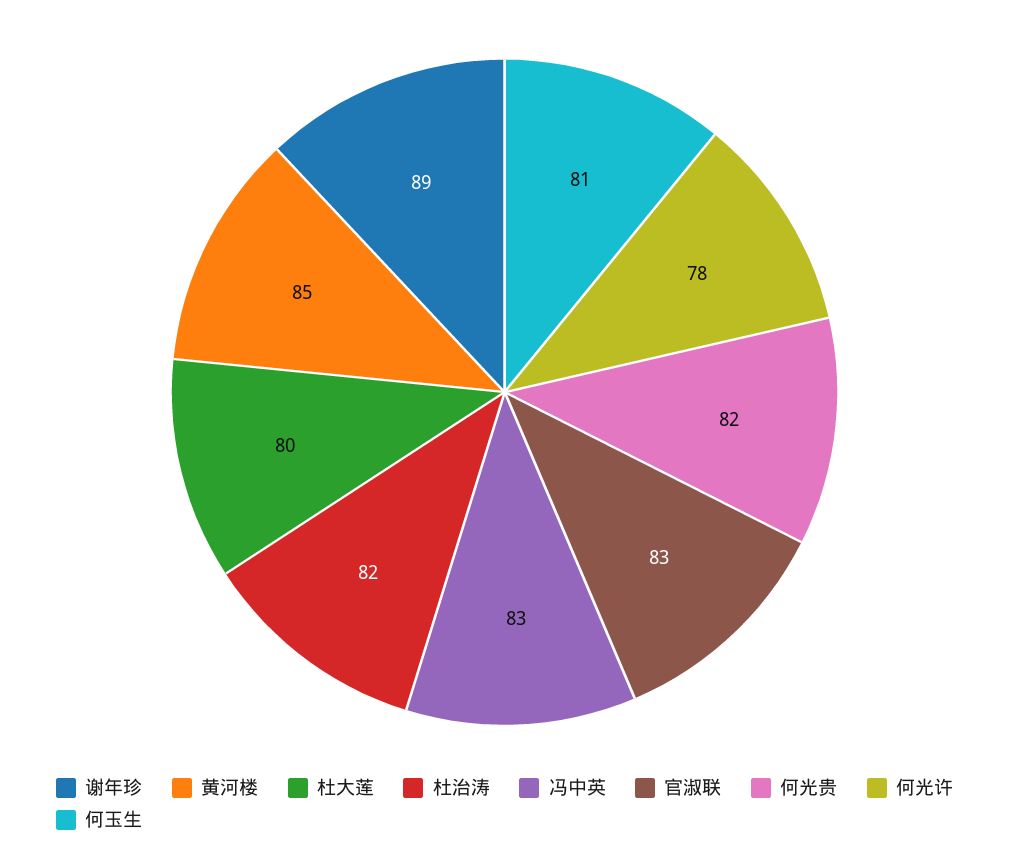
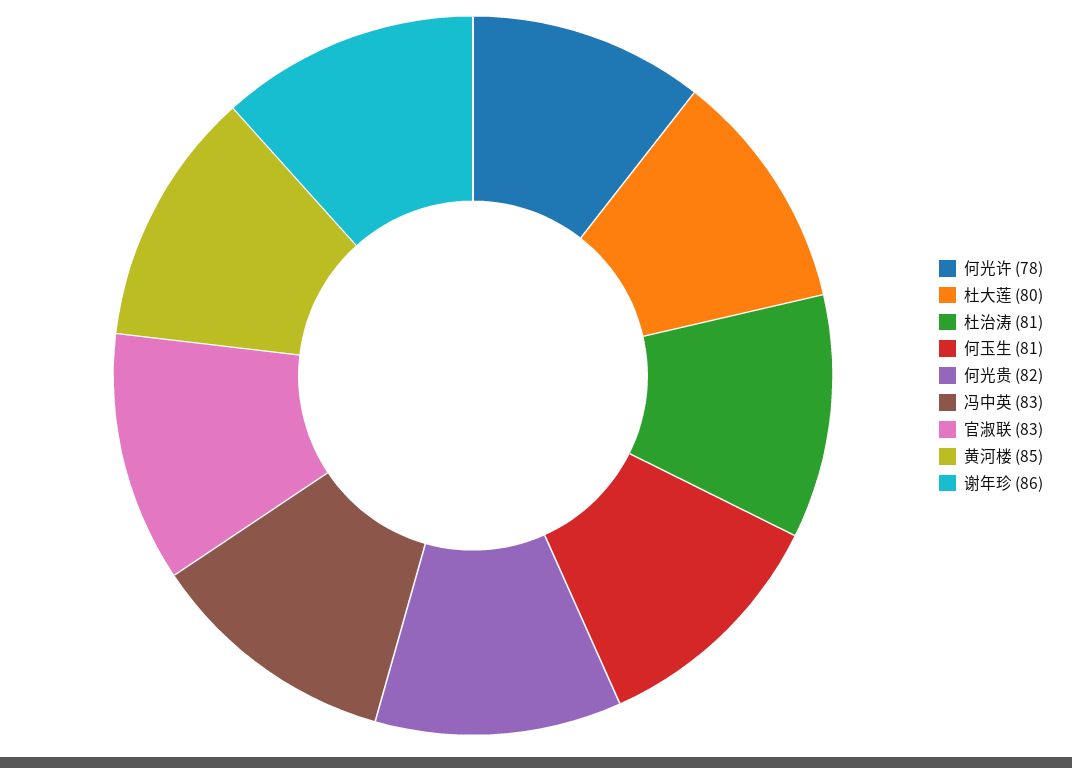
谢年珍: 89 -> 86
杜治涛: 82 -> 81

